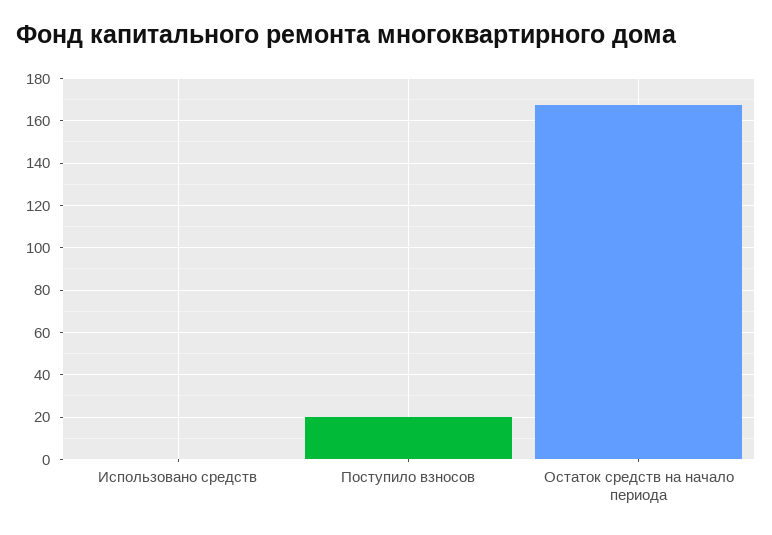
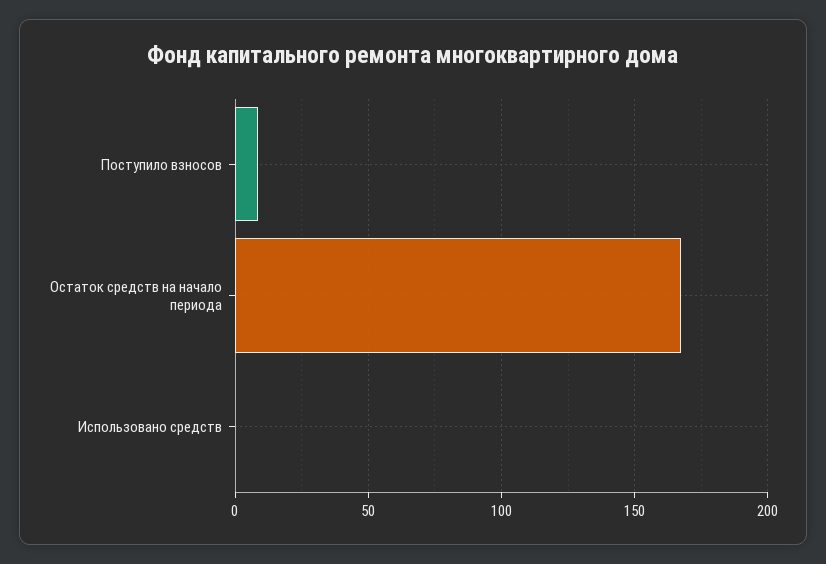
Поступило взносов: 20 -> 10

